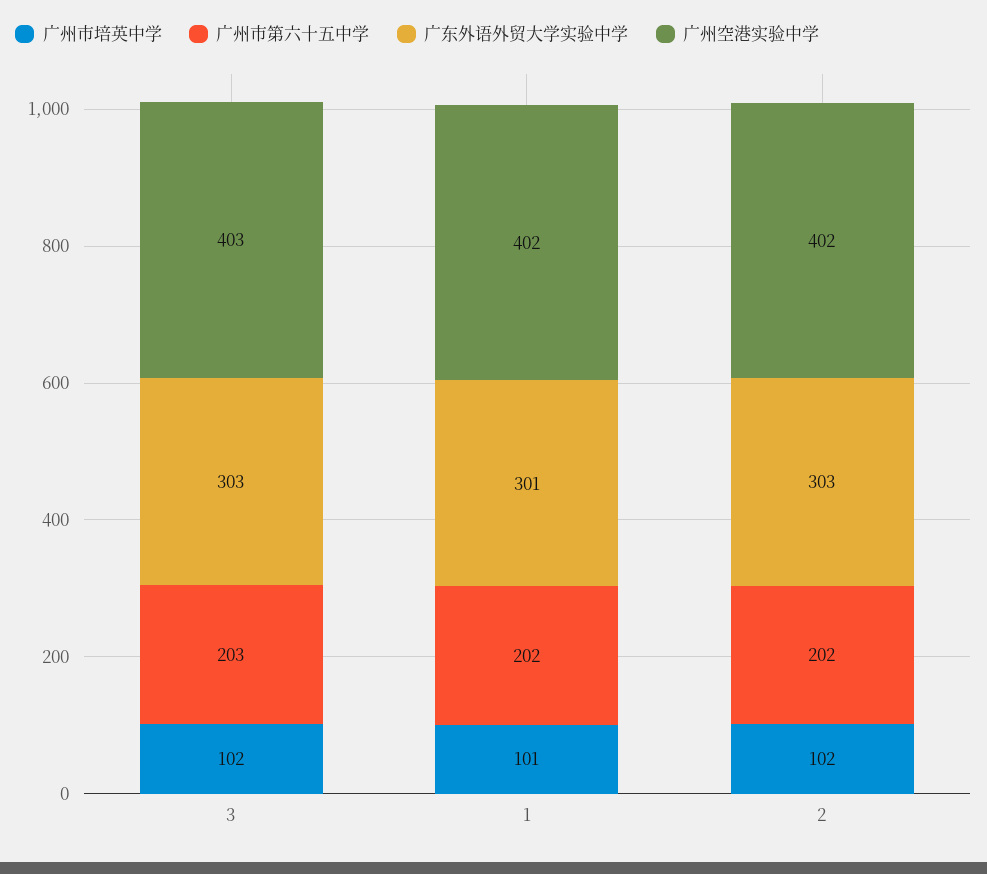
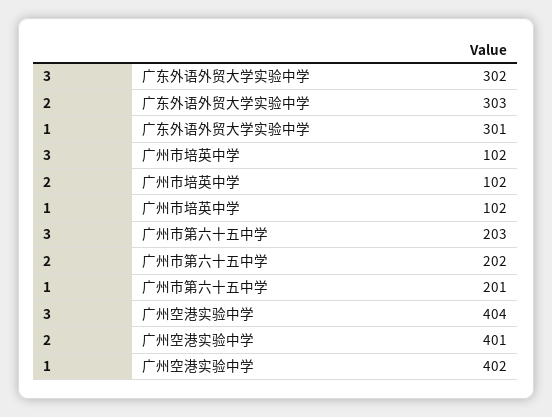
广东外语外贸大学实验中学, 3: 303 -> 302
广州空港实验中学, 3: 403 -> 404
广州市培英中学, 1: 101 -> 102
广州市第六十五中学, 1: 202 -> 201
广州空港实验中学, 2: 402 -> 401

